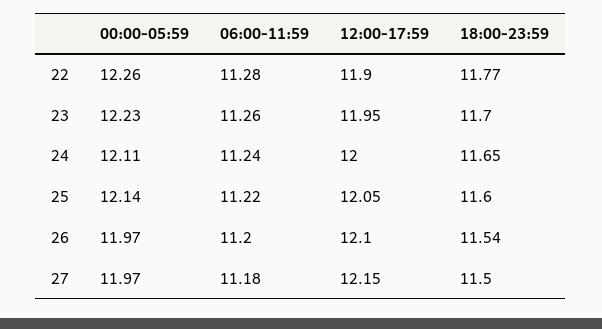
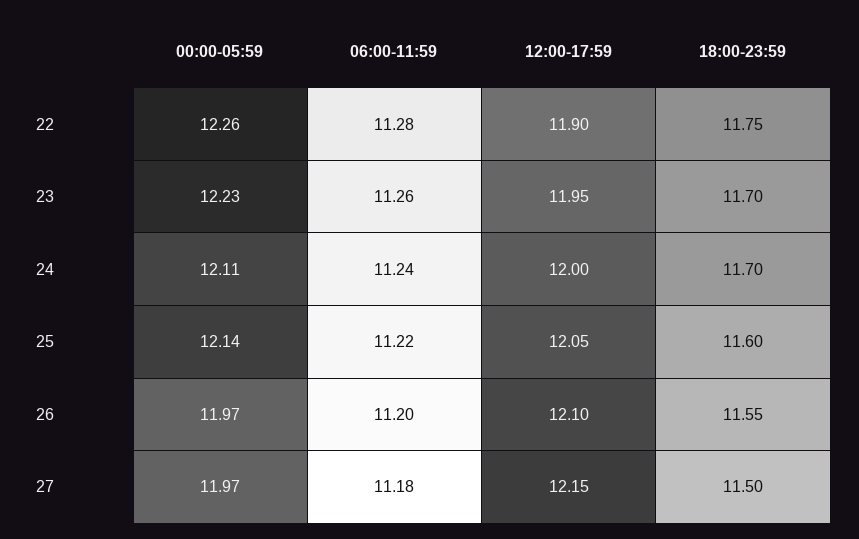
18:00-23:59, 22: 11.77 -> 11.75
18:00-23:59, 24: 11.65 -> 11.7
18:00-23:59, 26: 11.54 -> 11.55

